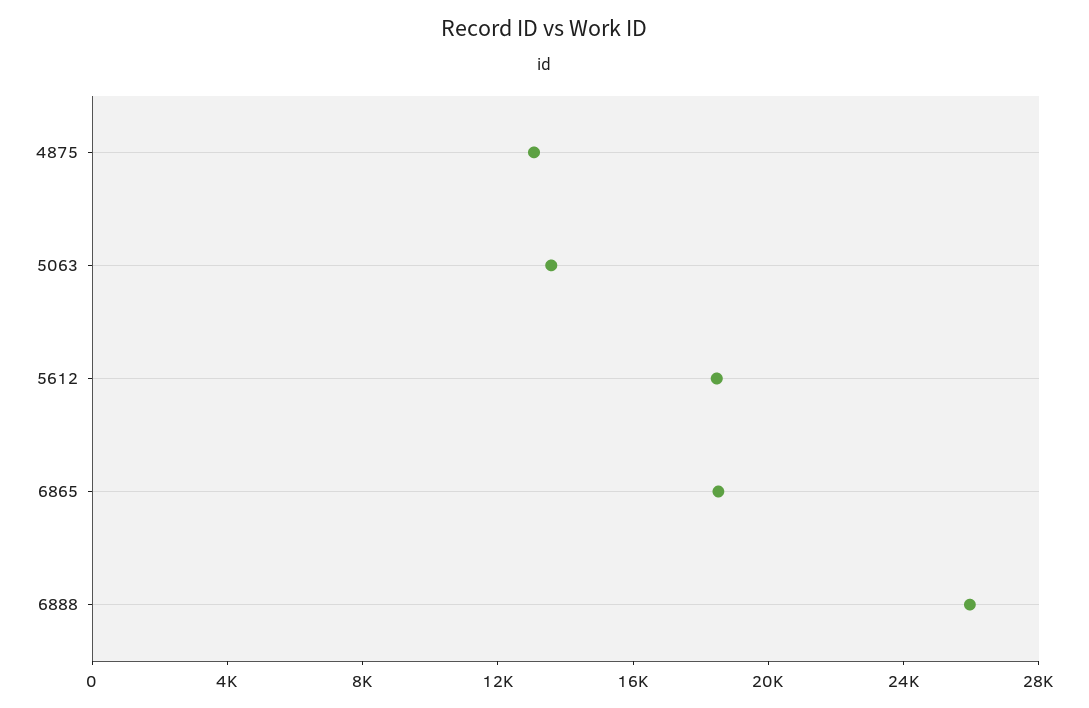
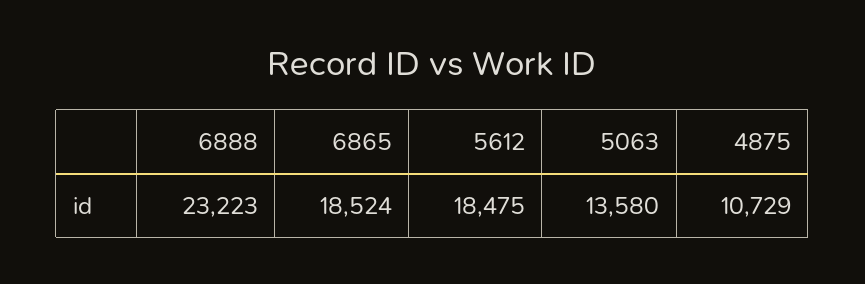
4875: 13000 -> 10729
6888: 26000 -> 23223

